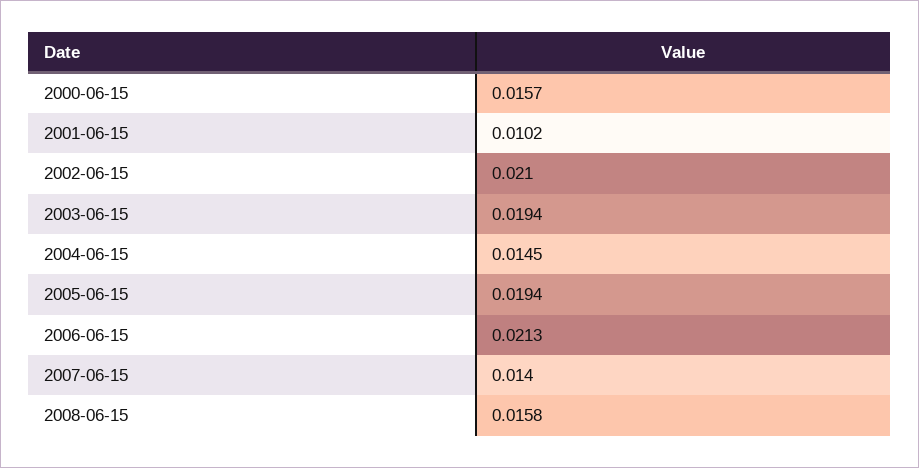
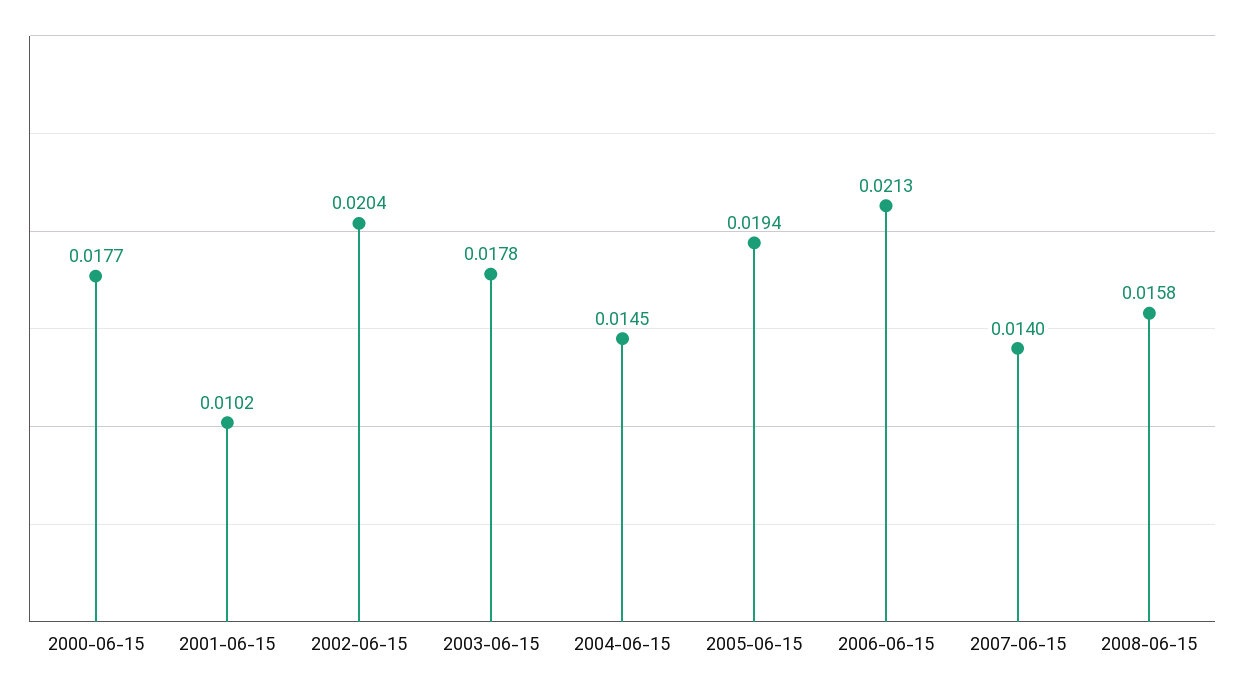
2000-06-15: 0.0157 -> 0.0177
2002-06-15: 0.021 -> 0.0204
2003-06-15: 0.0194 -> 0.0178

